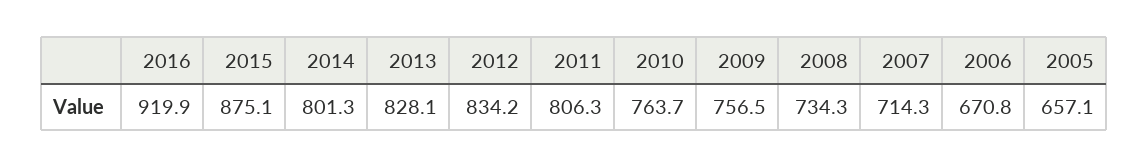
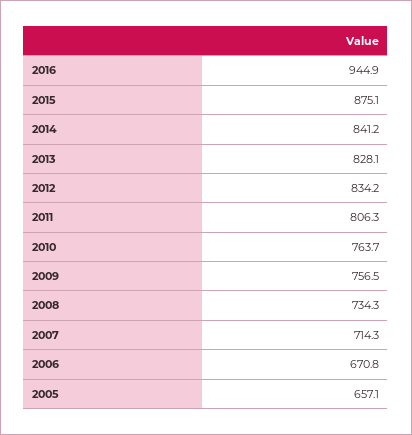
2016: 919.9 -> 944.9
2014: 801.3 -> 841.2

